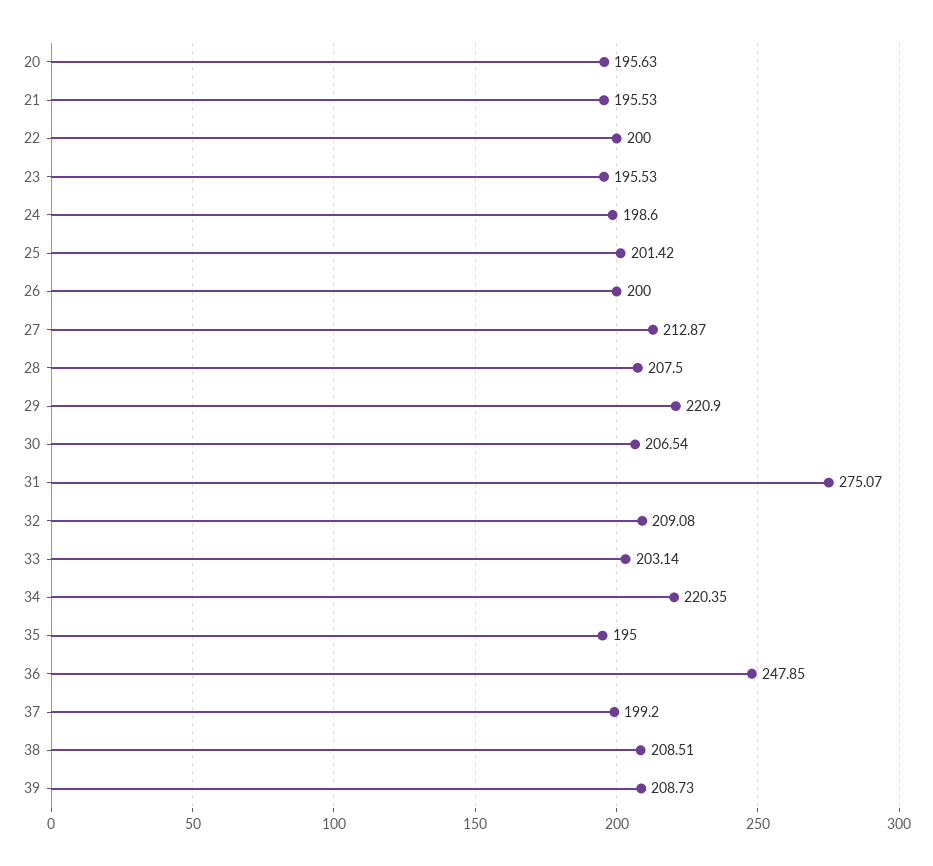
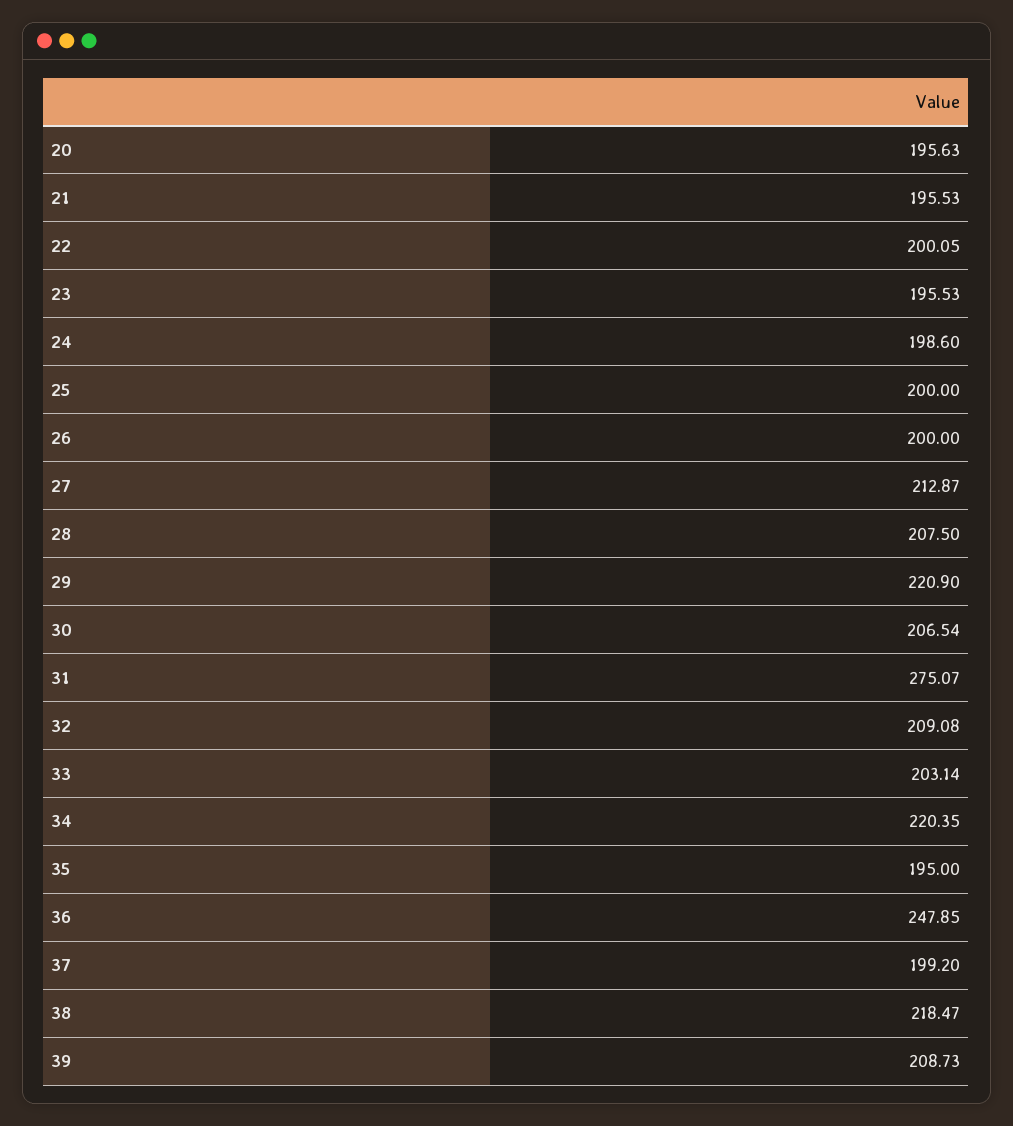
22: 200 -> 200.05
25: 201.42 -> 200
38: 208.51 -> 218.47

